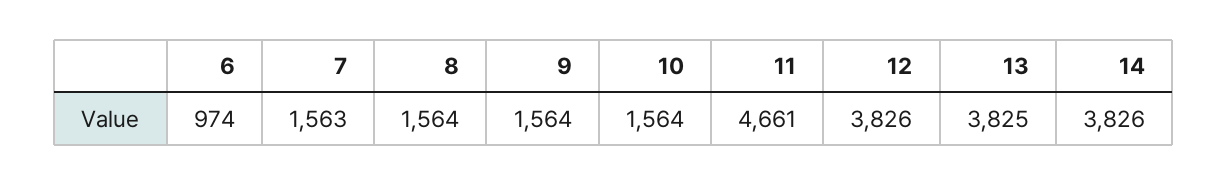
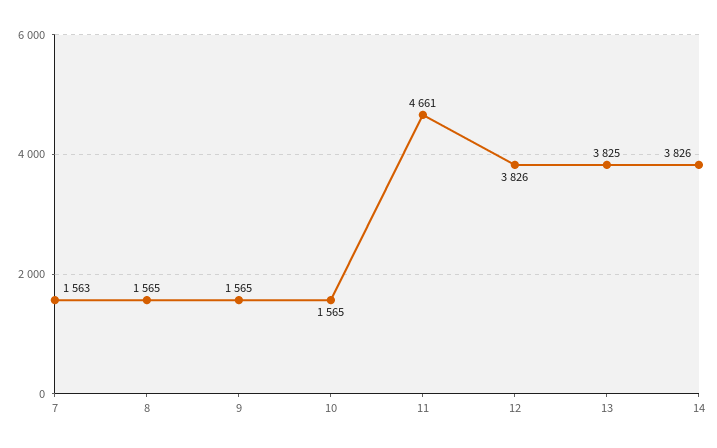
6: 974 -> none
8: 1564 -> 1565
9: 1564 -> 1565
10: 1564 -> 1565

